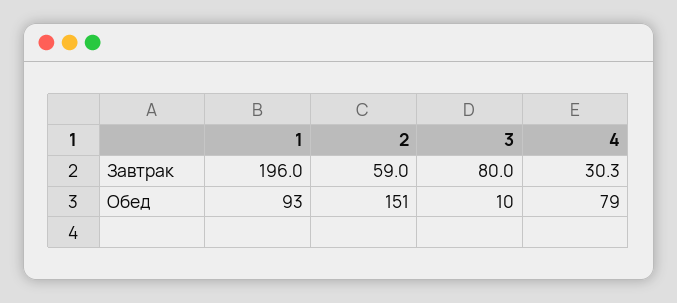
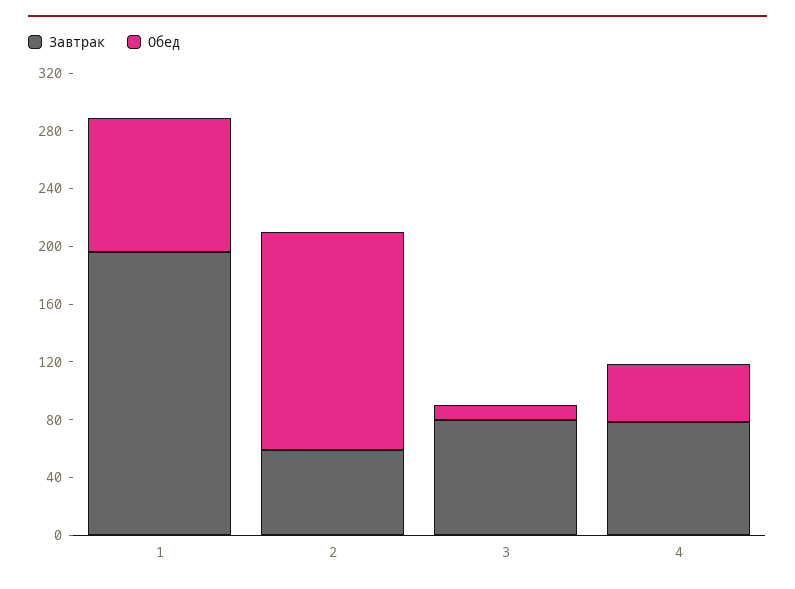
Завтрак, 4: 30.3 -> 80
Обед, 4: 79 -> 40

